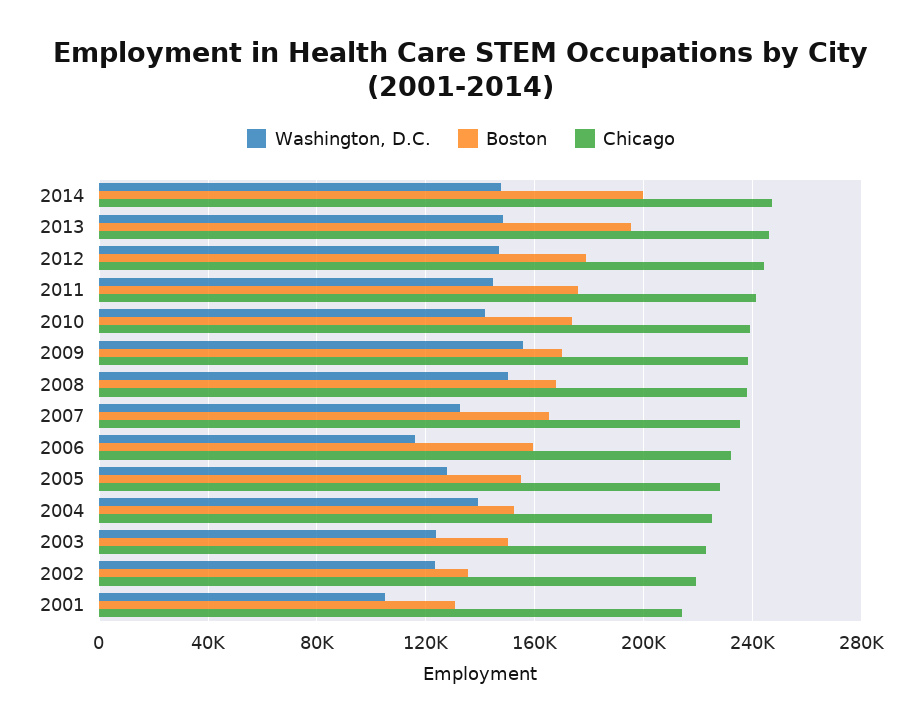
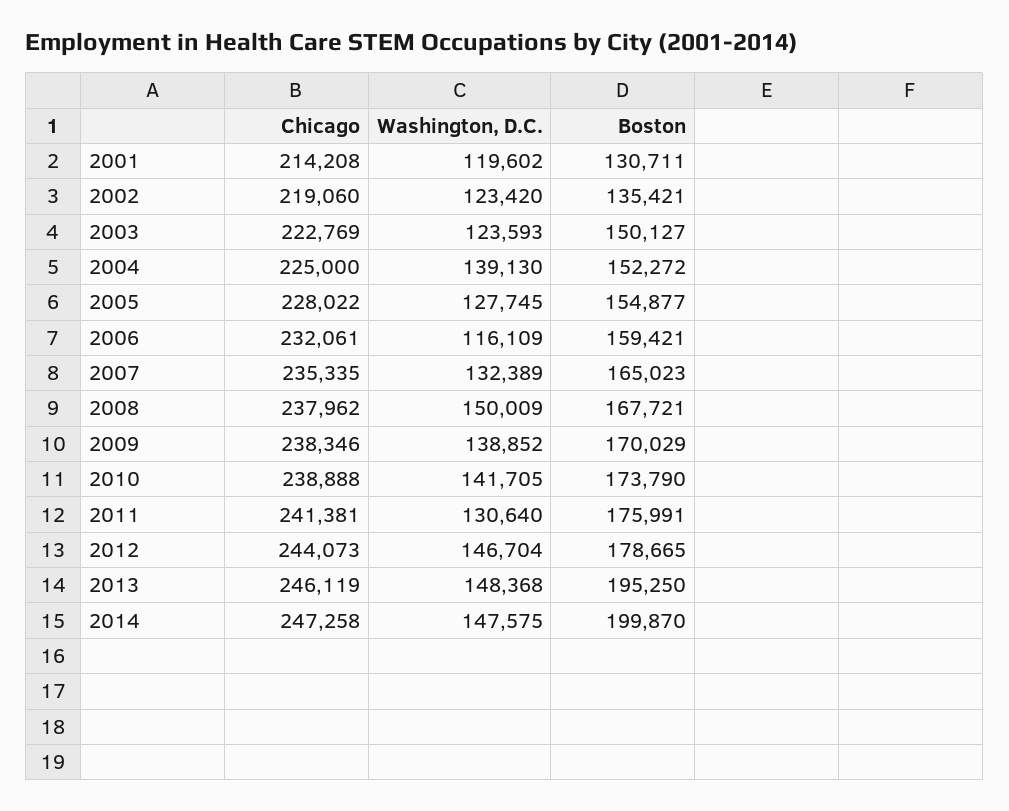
Washington, D.C., 2011: 145000 -> 130640
Washington, D.C., 2009: 155000 -> 138852
Washington, D.C., 2001: 105000 -> 119602

